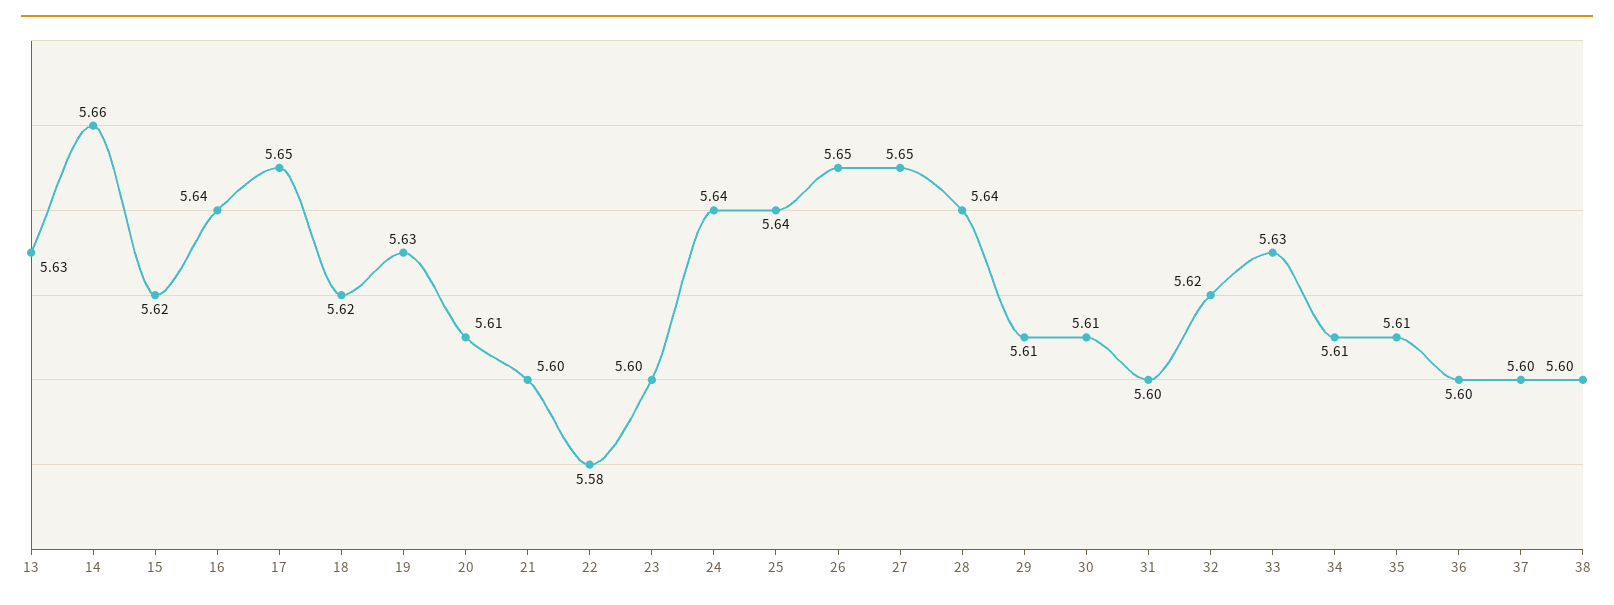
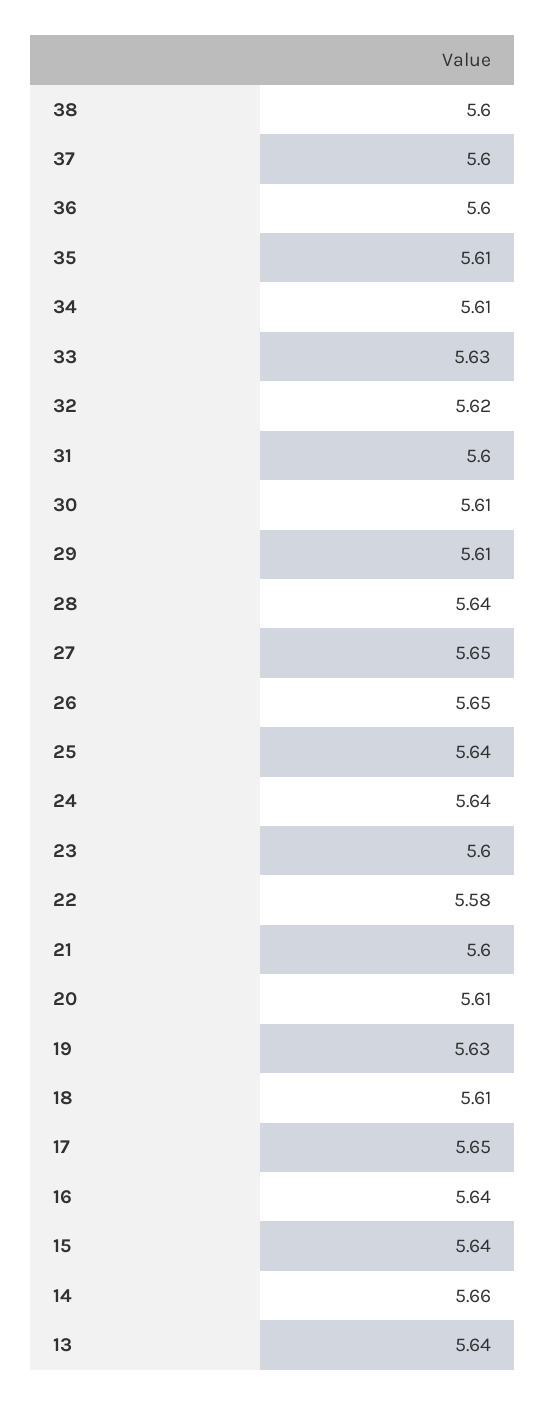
13: 5.63 -> 5.64
15: 5.62 -> 5.64
18: 5.62 -> 5.61

